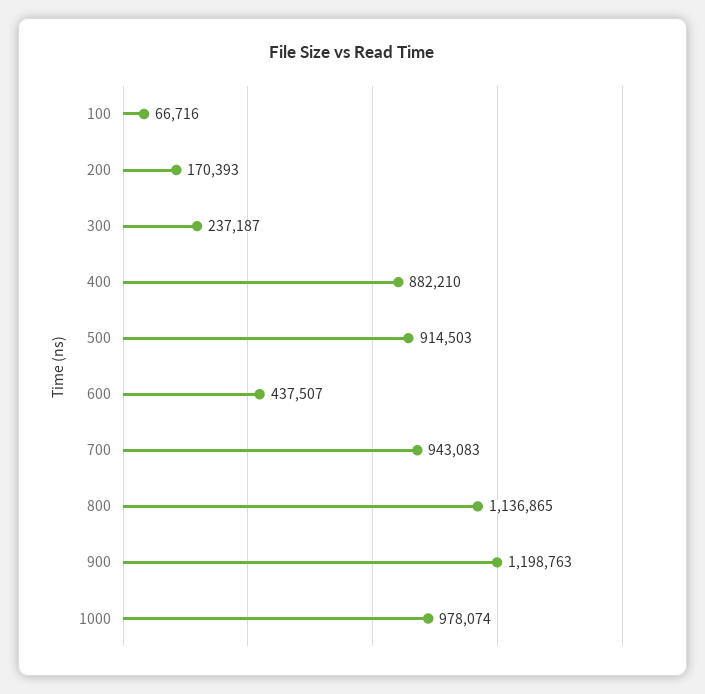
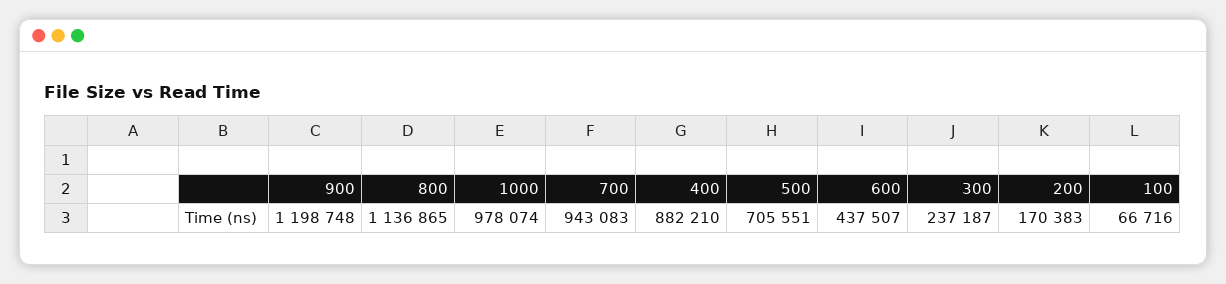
200: 170393 -> 170383
500: 914503 -> 705551
900: 1198763 -> 1198748

